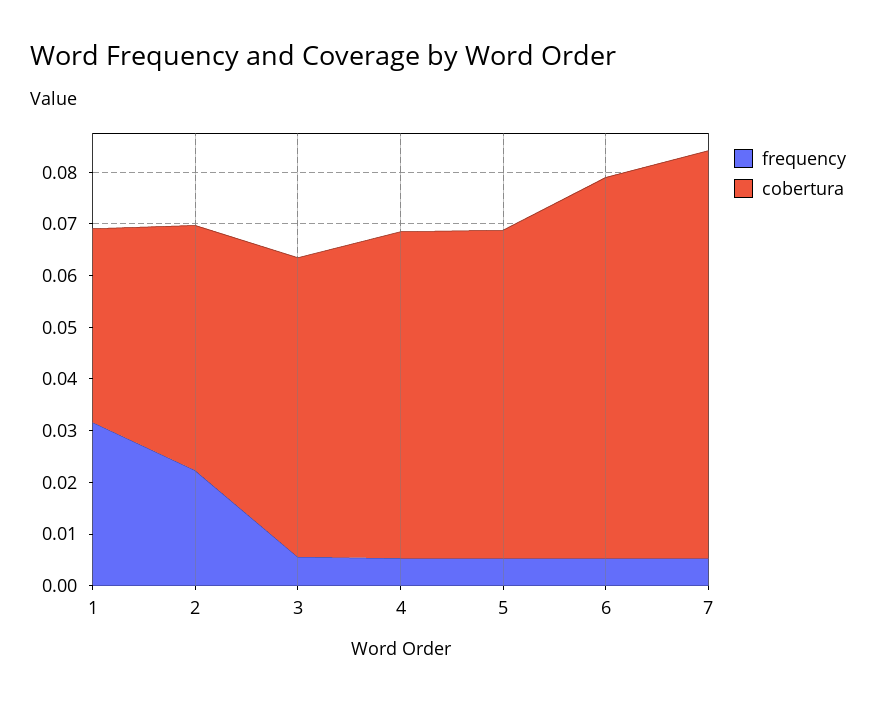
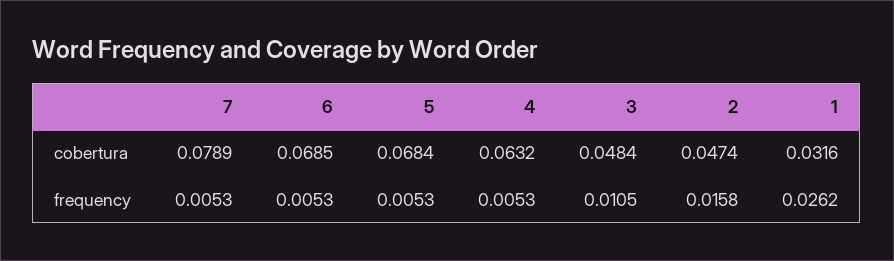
frequency, 1: 0.032 -> 0.0262
cobertura, 1: 0.038 -> 0.0316
frequency, 2: 0.022 -> 0.0158
frequency, 3: 0.006 -> 0.0105
cobertura, 3: 0.058 -> 0.0484
cobertura, 5: 0.064 -> 0.0684
cobertura, 6: 0.074 -> 0.0685

